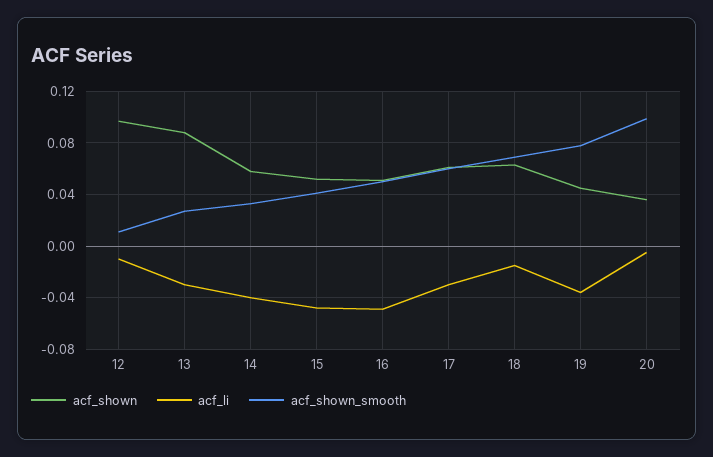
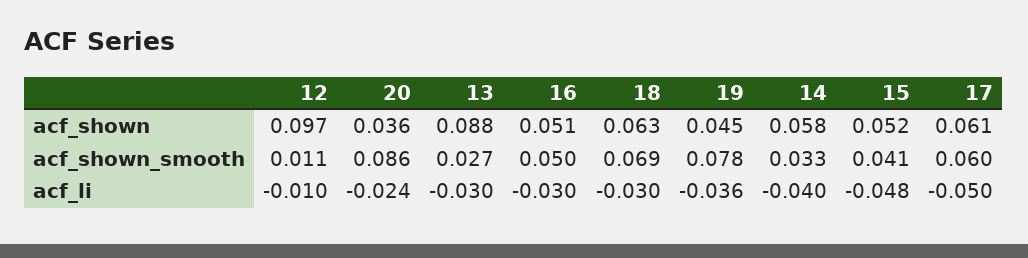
acf_li, 16: -0.05 -> -0.03
acf_li, 17: -0.03 -> -0.05
acf_li, 18: -0.015 -> -0.03
acf_li, 20: -0.005 -> -0.024
acf_shown_smooth, 20: 0.1 -> 0.086

